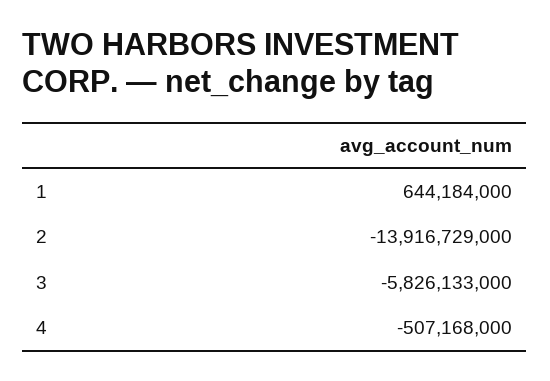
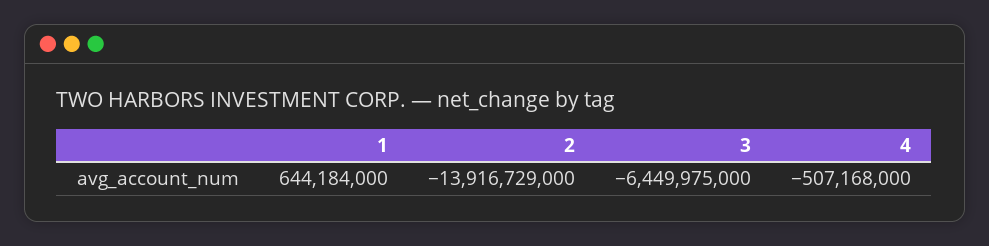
3: -5826133000 -> -6449975000

